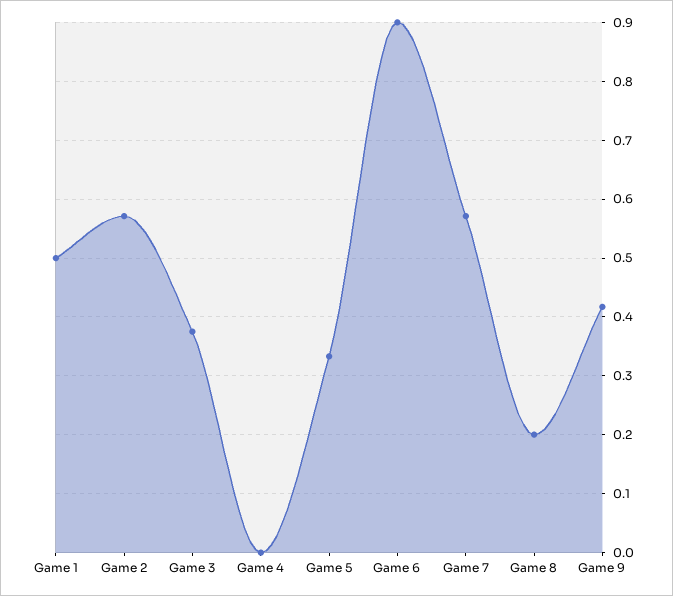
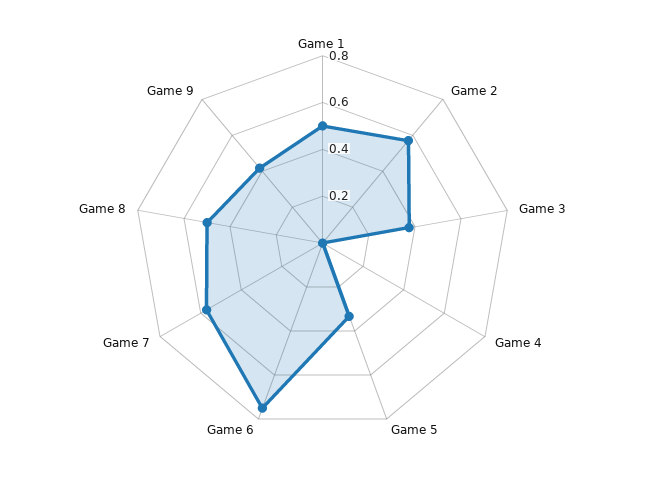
Game 6: 0.9 -> 0.75
Game 8: 0.2 -> 0.5

